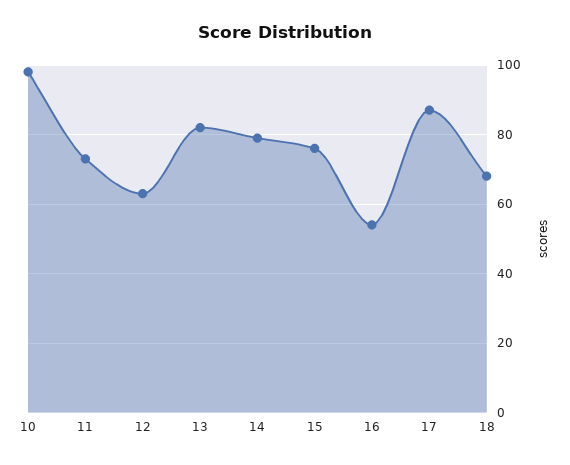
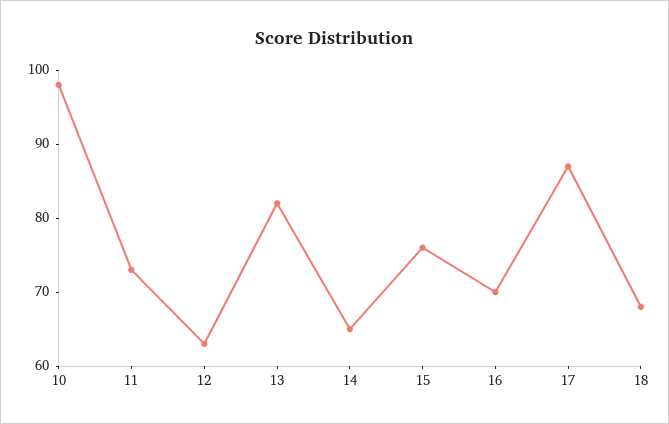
14: 80 -> 65
16: 55 -> 70

